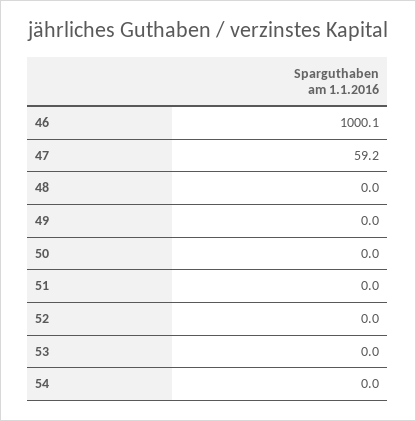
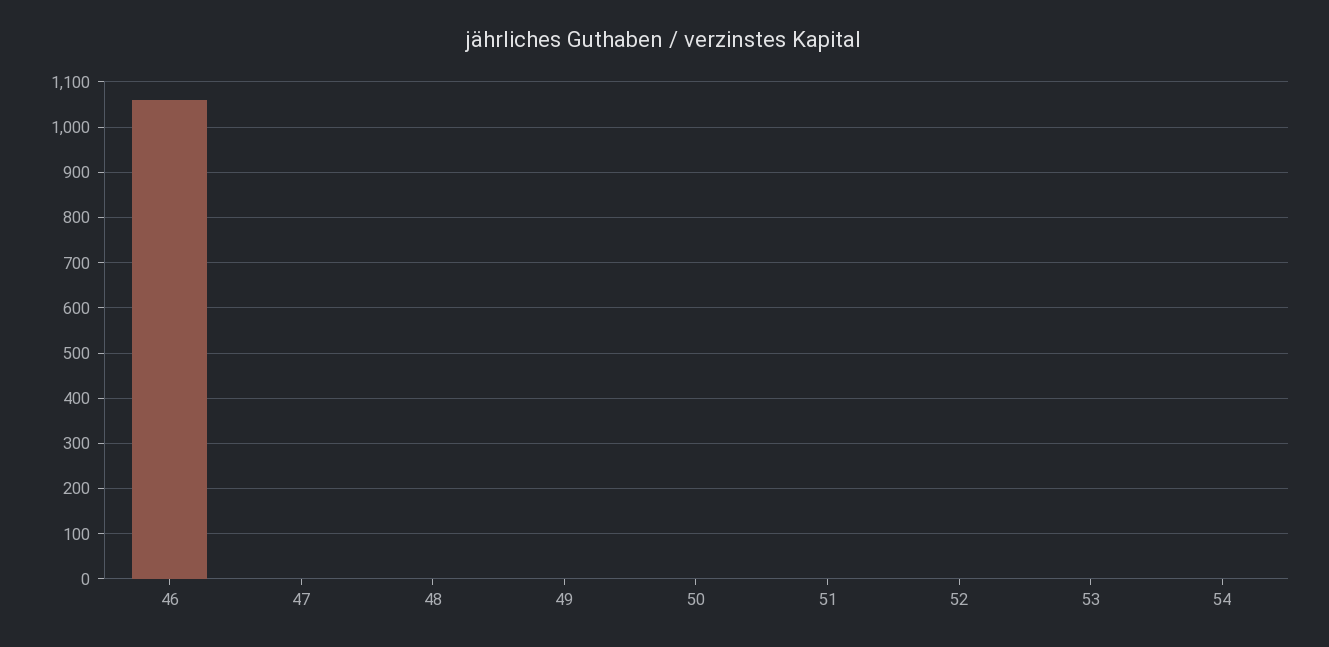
46: 1000.1 -> 1060
47: 59.2 -> 0

